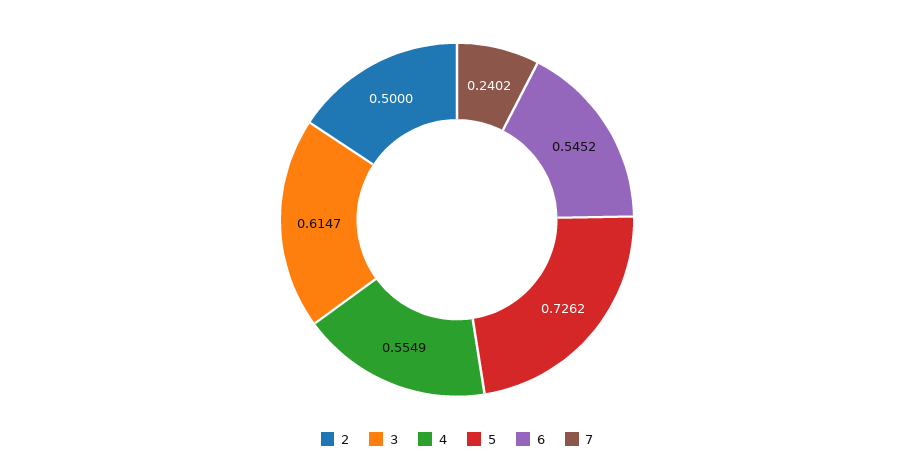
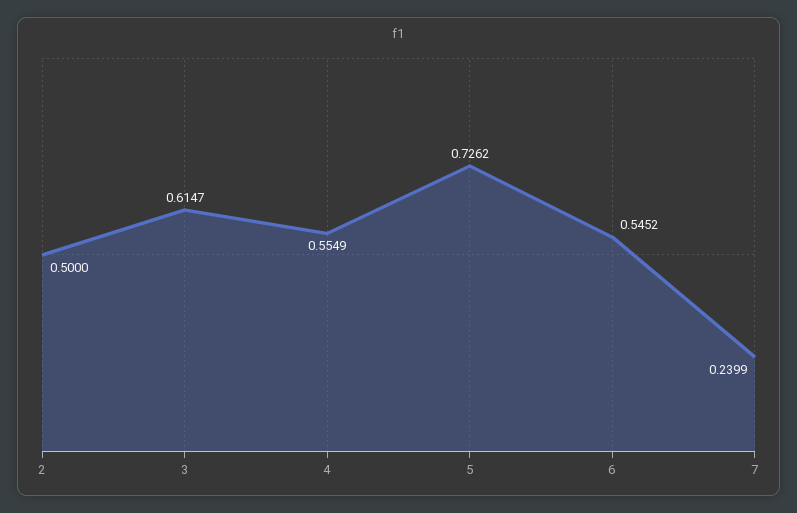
7: 0.2402 -> 0.2399

